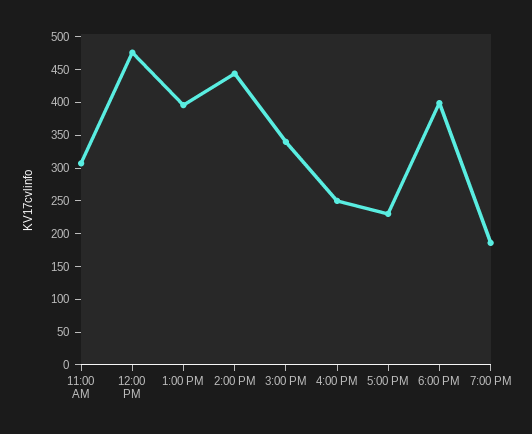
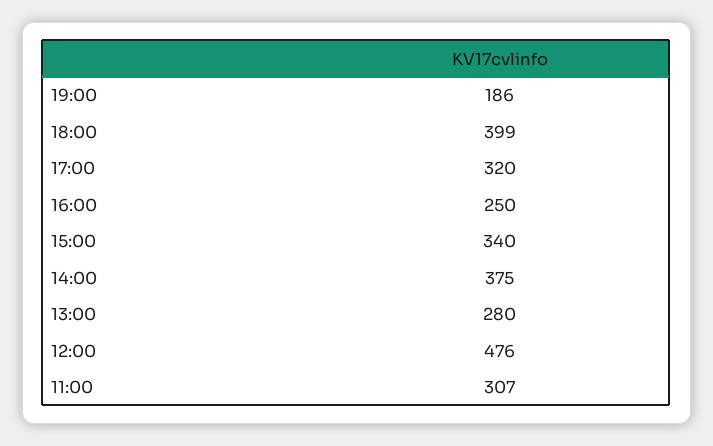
1:00 PM: 400 -> 280
2:00 PM: 450 -> 375
5:00 PM: 225 -> 320

